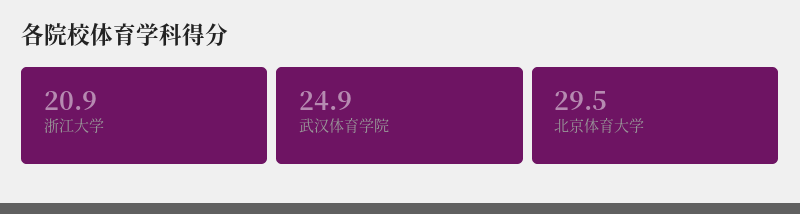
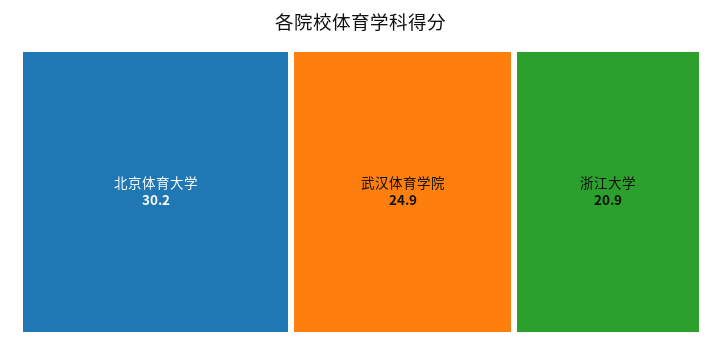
北京体育大学: 29.5 -> 30.2

